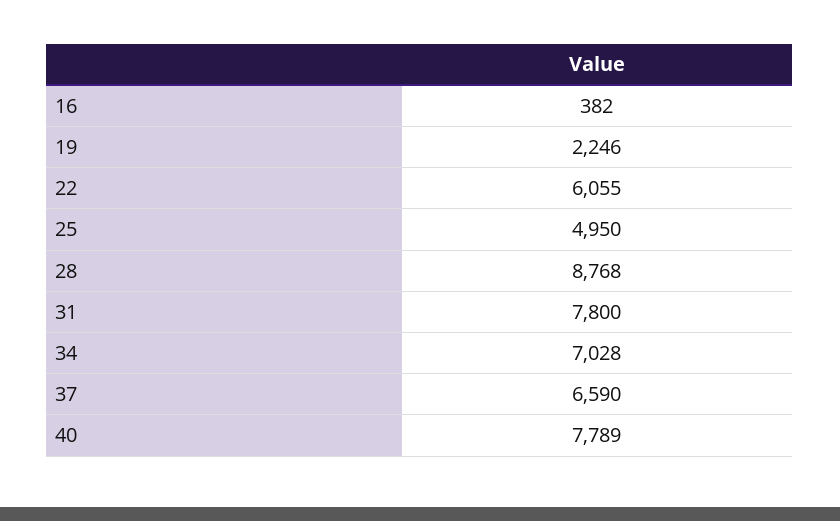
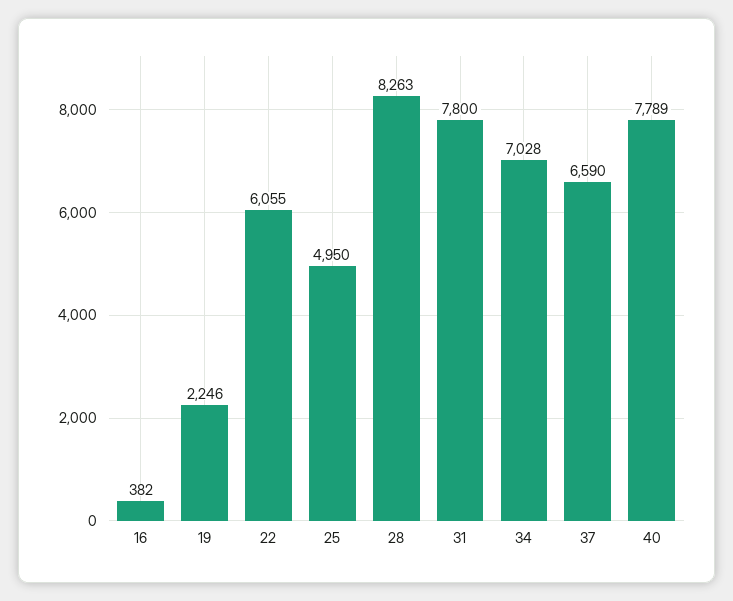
28: 8768 -> 8263

